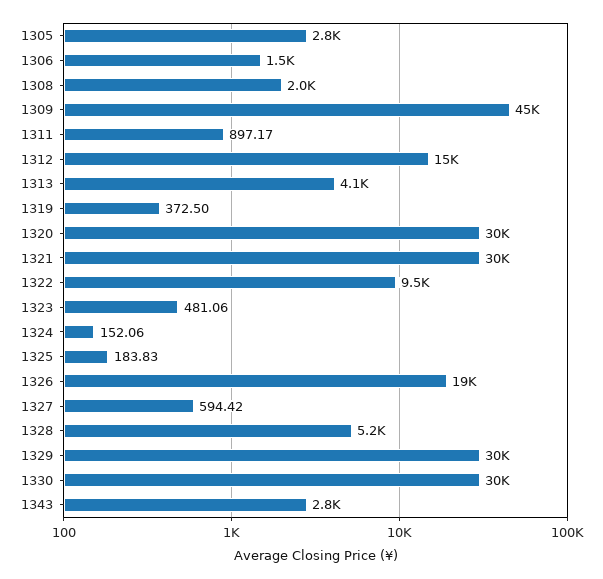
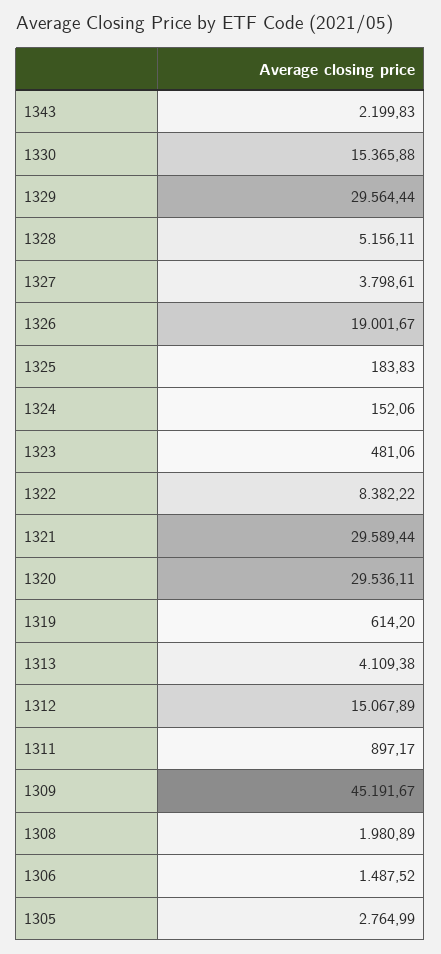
1319: 372.5 -> 614.2
1322: 9500 -> 8382.22
1327: 594.42 -> 3798.61
1330: 30000 -> 15365.88
1343: 2800 -> 2199.83

